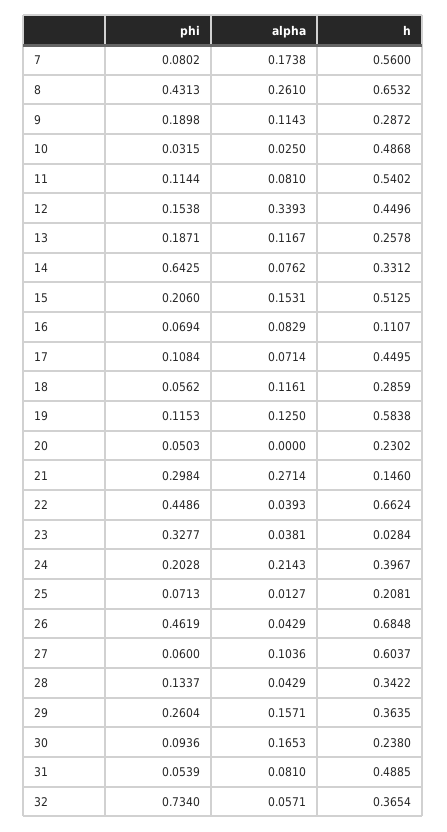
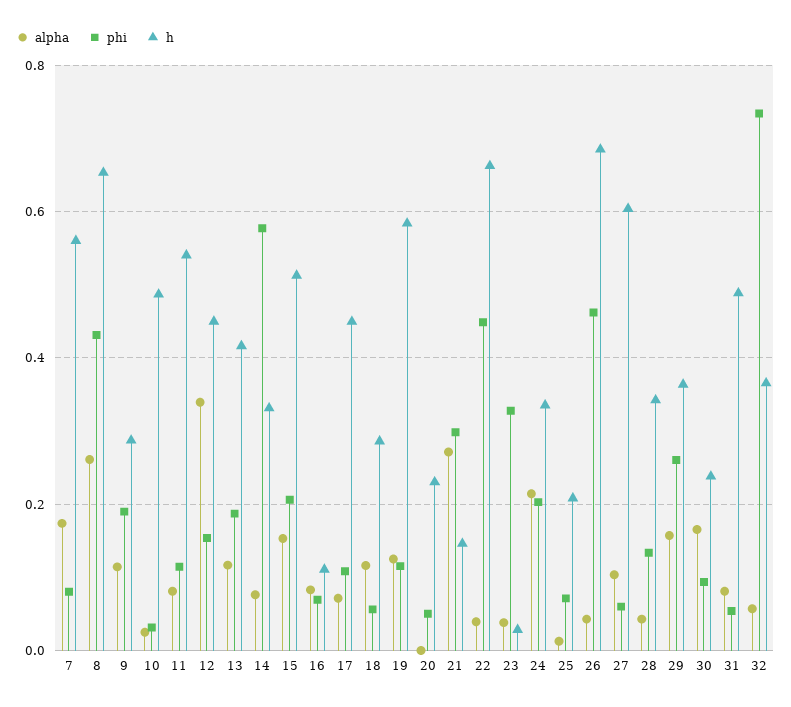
h, 13: 0.2578 -> 0.42
phi, 14: 0.6425 -> 0.58
h, 24: 0.3967 -> 0.34

